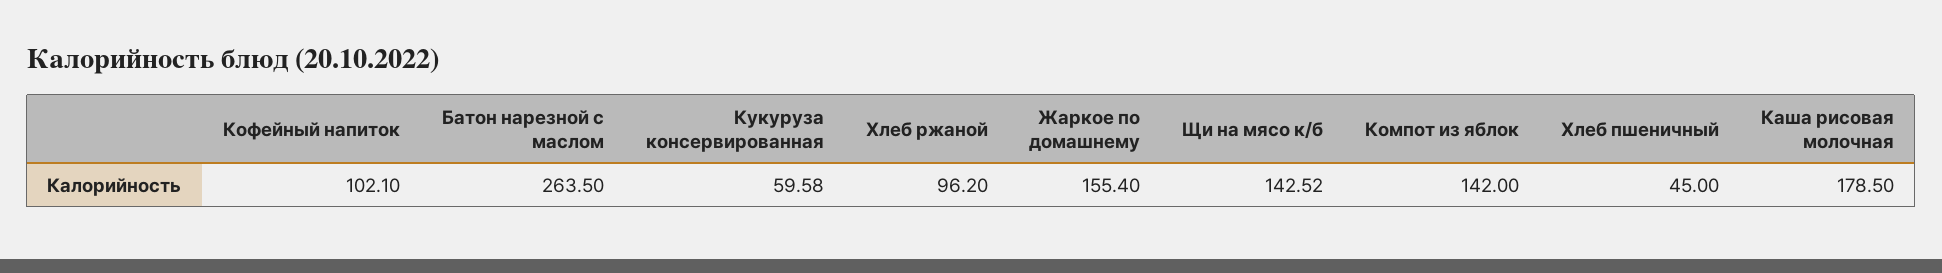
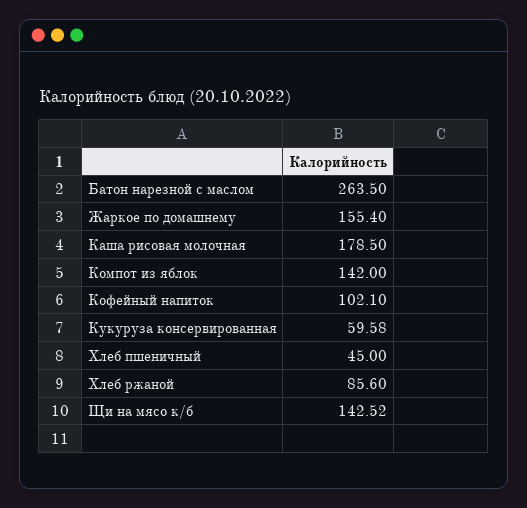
Хлеб ржаной: 96.2 -> 85.6

